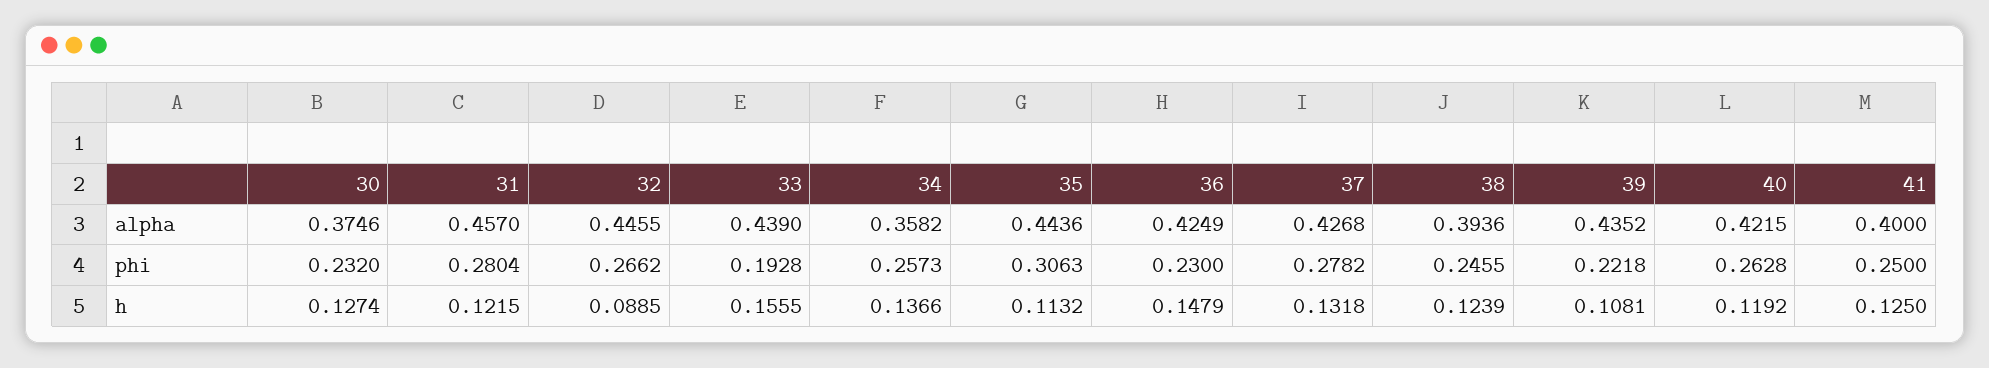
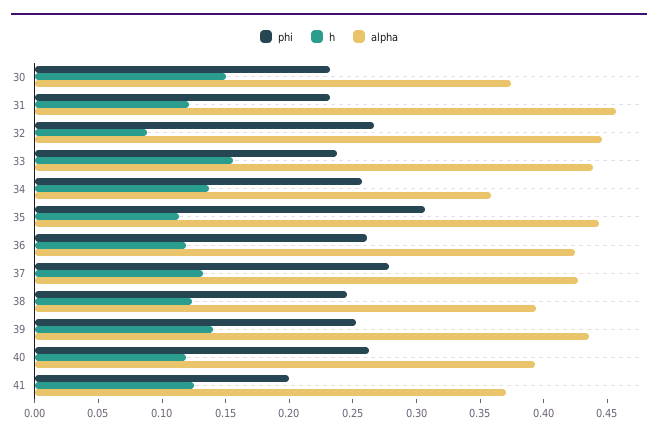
alpha, 40: 0.4215 -> 0.39
alpha, 41: 0.4 -> 0.37
phi, 31: 0.2804 -> 0.23
phi, 33: 0.1928 -> 0.24
phi, 36: 0.23 -> 0.26
phi, 39: 0.2218 -> 0.25
phi, 41: 0.25 -> 0.2
h, 30: 0.1274 -> 0.15
h, 36: 0.1479 -> 0.12
h, 39: 0.1081 -> 0.14

